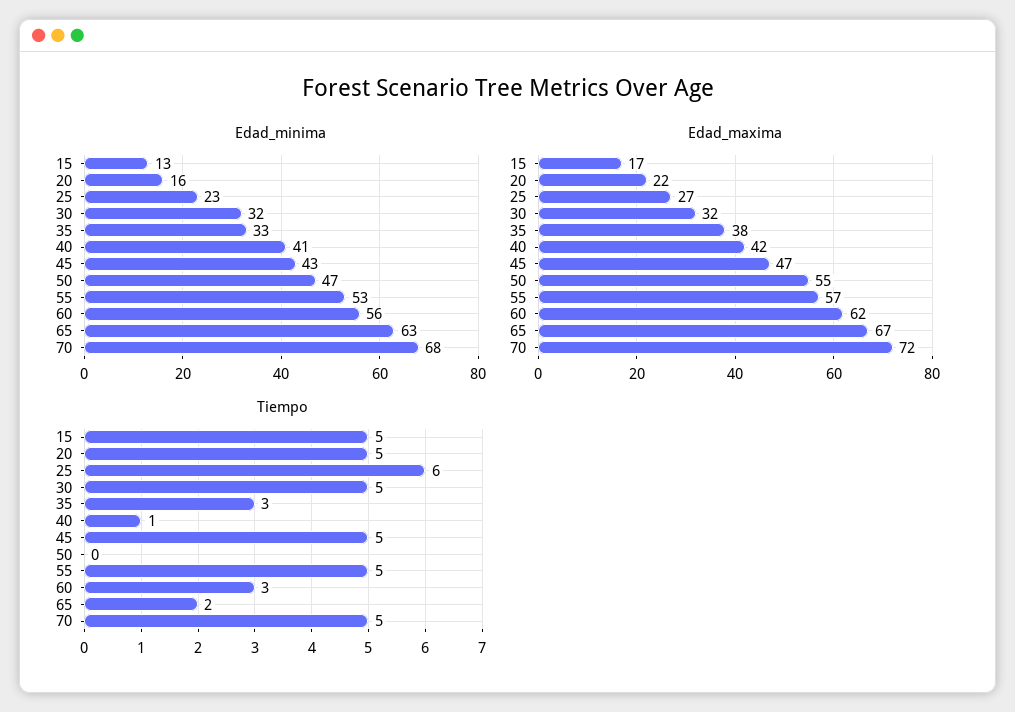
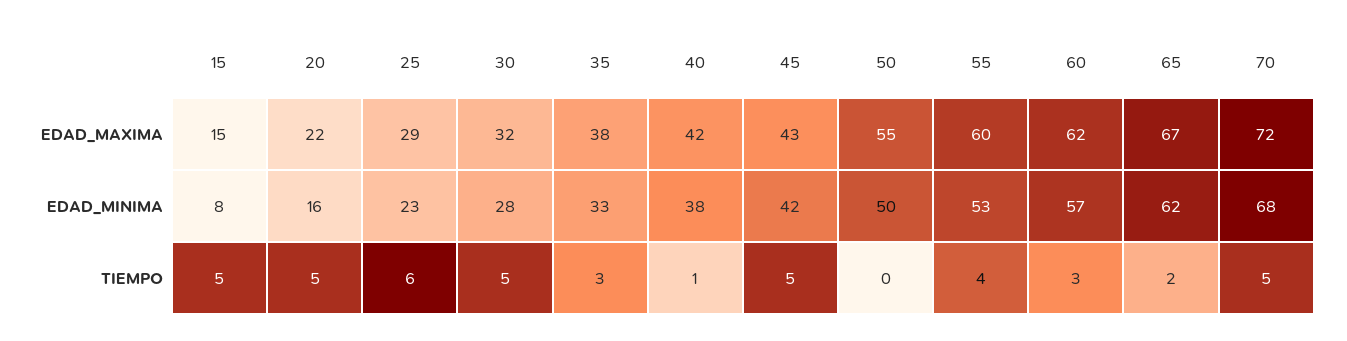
Edad_minima, 15: 13 -> 8
Edad_minima, 30: 32 -> 28
Edad_minima, 40: 41 -> 38
Edad_minima, 45: 43 -> 42
Edad_minima, 50: 47 -> 50
Edad_minima, 60: 56 -> 57
Edad_minima, 65: 63 -> 62
Edad_maxima, 15: 17 -> 15
Edad_maxima, 25: 27 -> 29
Edad_maxima, 45: 47 -> 43
Edad_maxima, 55: 57 -> 60
Tiempo, 55: 5 -> 4

